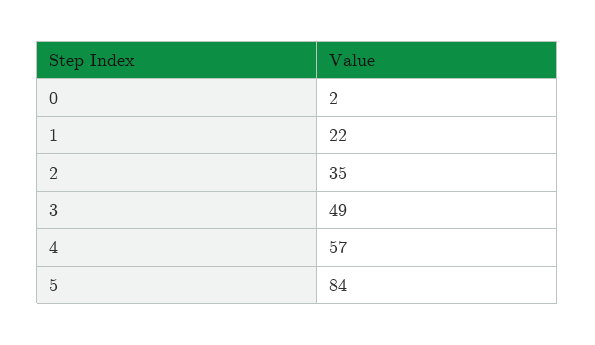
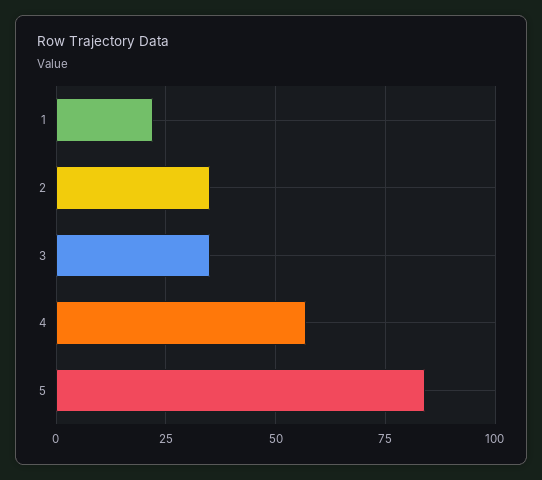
0: 2 -> none
3: 49 -> 35

